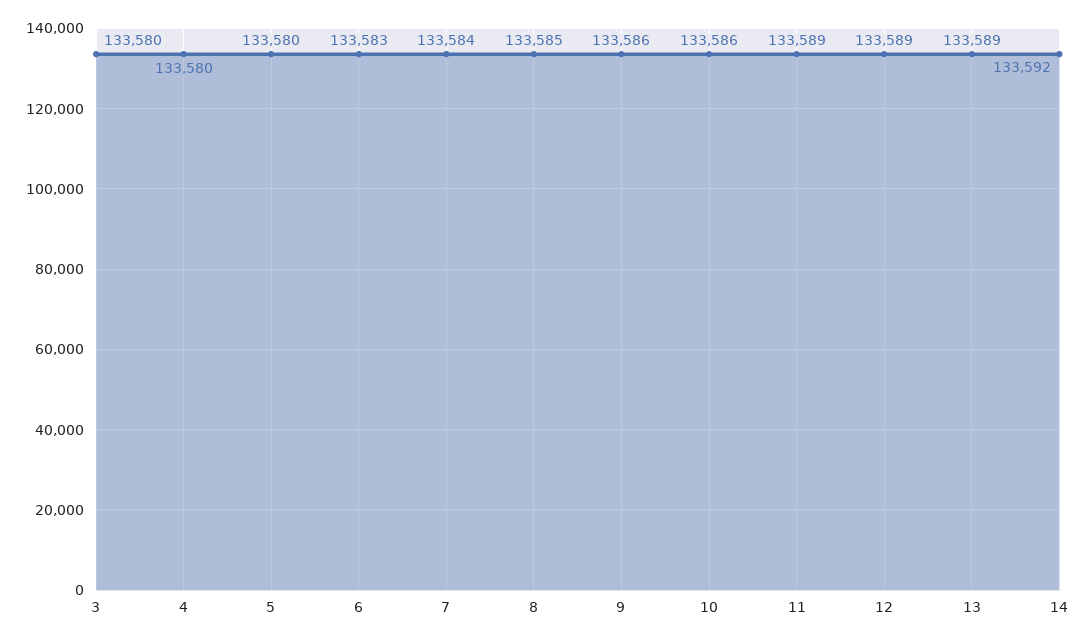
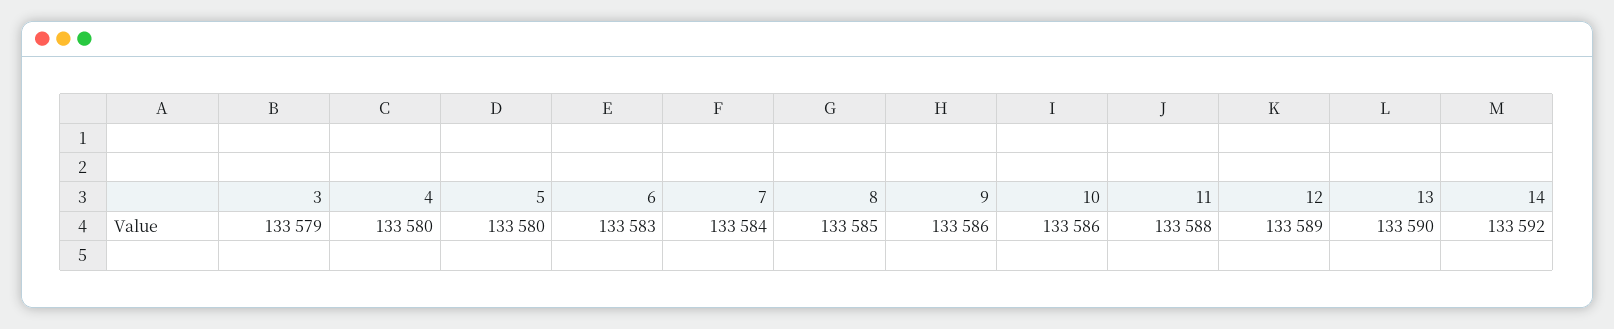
3: 133580 -> 133579
11: 133589 -> 133588
13: 133589 -> 133590

